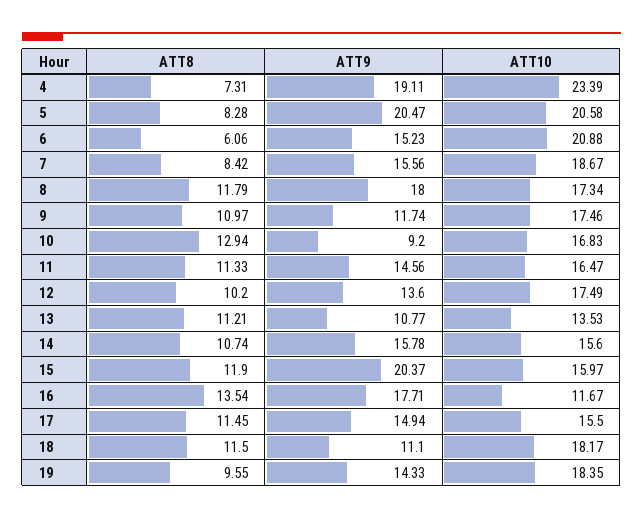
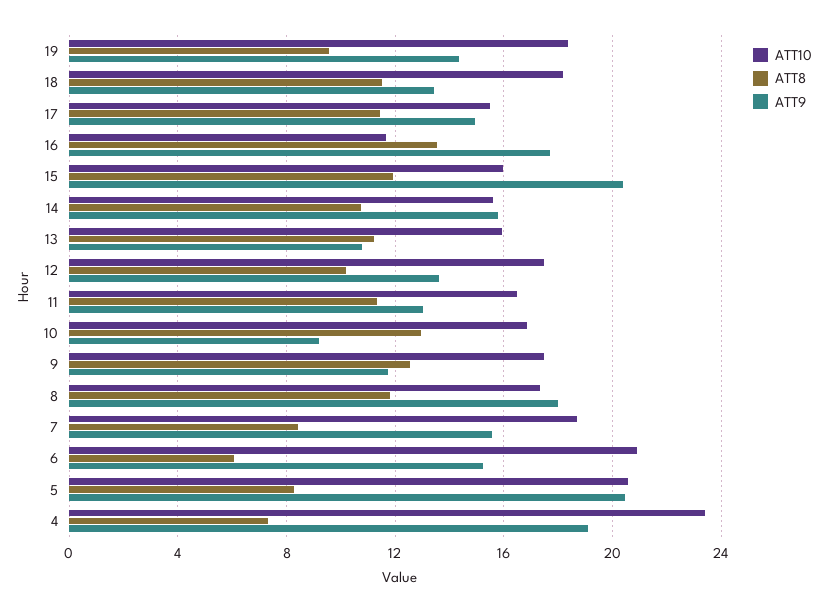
ATT8, 9: 10.97 -> 12.5
ATT9, 11: 14.56 -> 13
ATT10, 13: 13.53 -> 16
ATT9, 18: 11.1 -> 13.5

